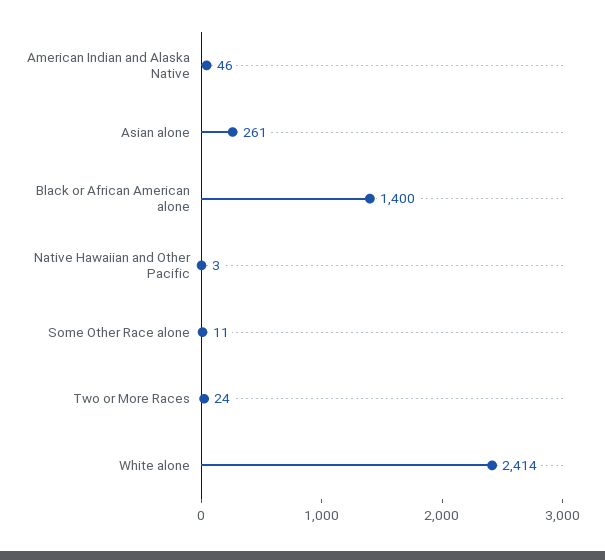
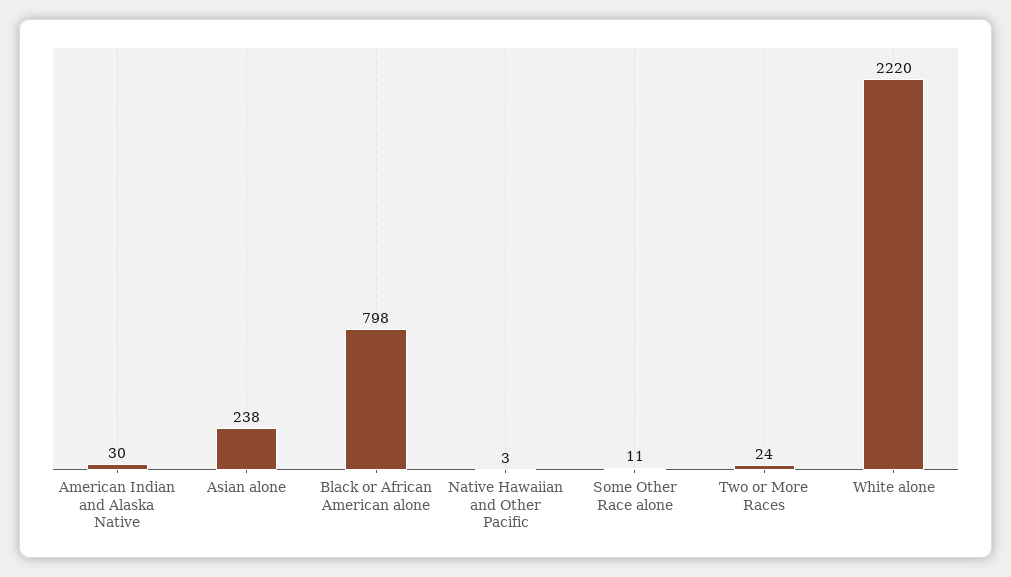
American Indian and Alaska Native: 46 -> 30
Asian alone: 261 -> 238
Black or African American alone: 1400 -> 798
White alone: 2414 -> 2220

